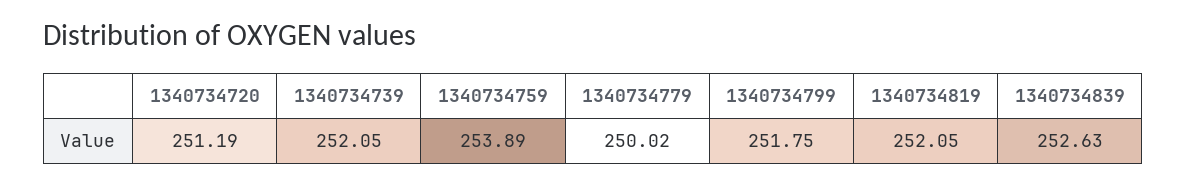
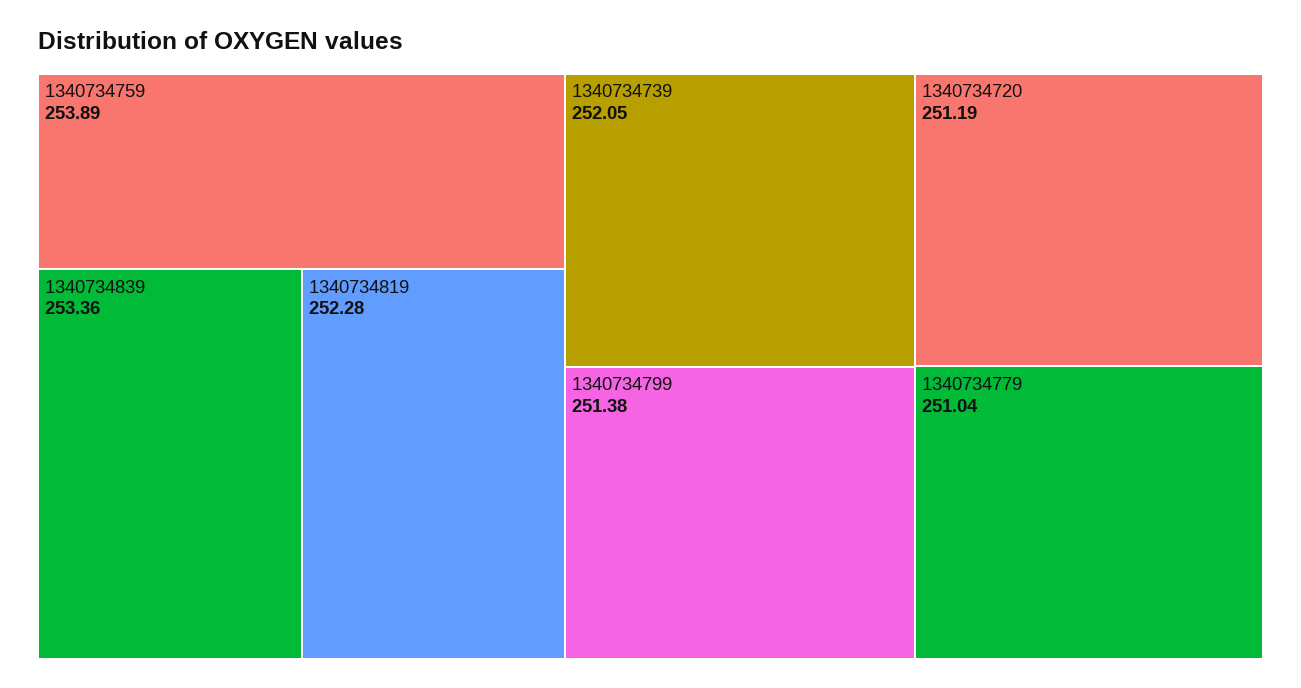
1340734779: 250.02 -> 251.04
1340734799: 251.75 -> 251.38
1340734819: 252.05 -> 252.28
1340734839: 252.63 -> 253.36

